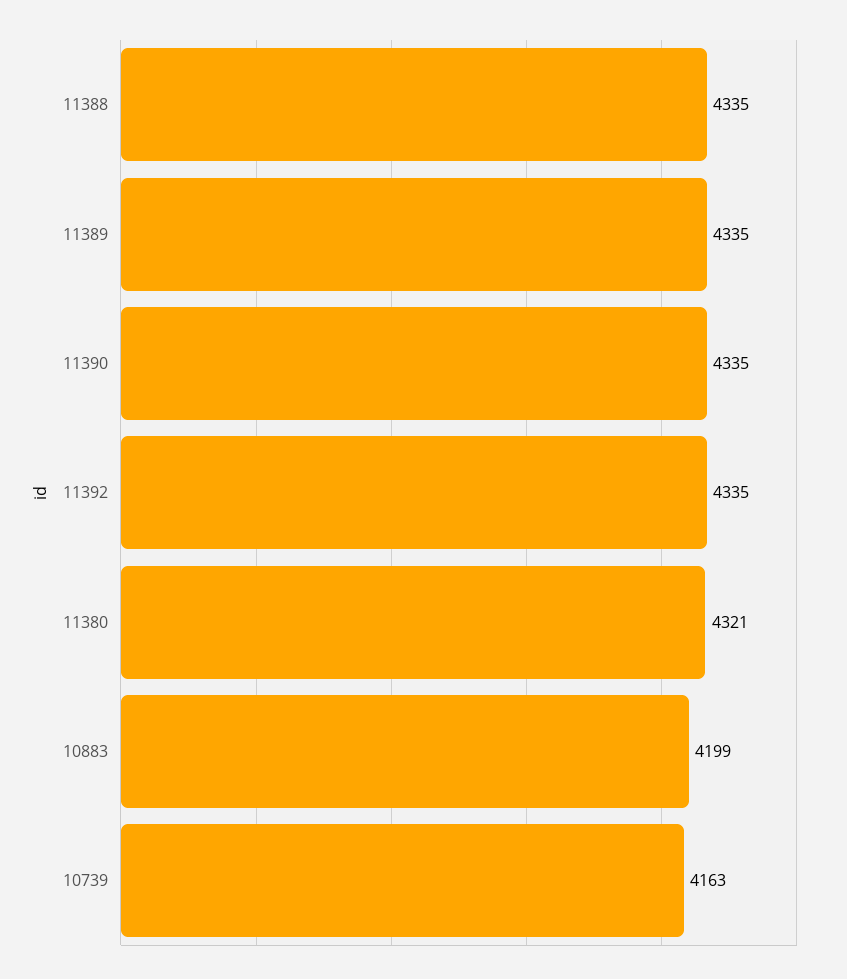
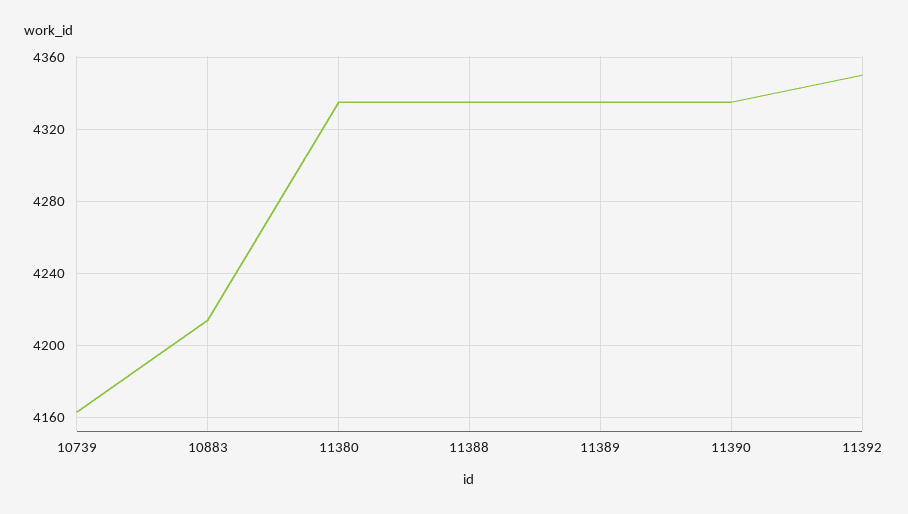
11392: 4335 -> 4350
11380: 4321 -> 4335
10883: 4199 -> 4215

